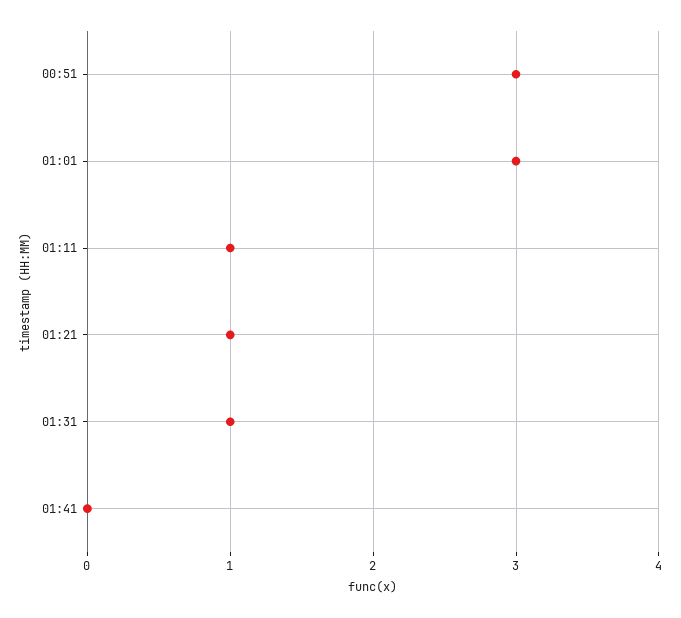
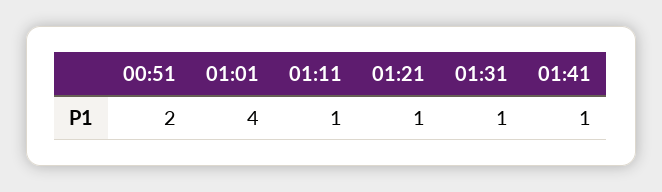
00:51: 3 -> 2
01:01: 3 -> 4
01:41: 0 -> 1

